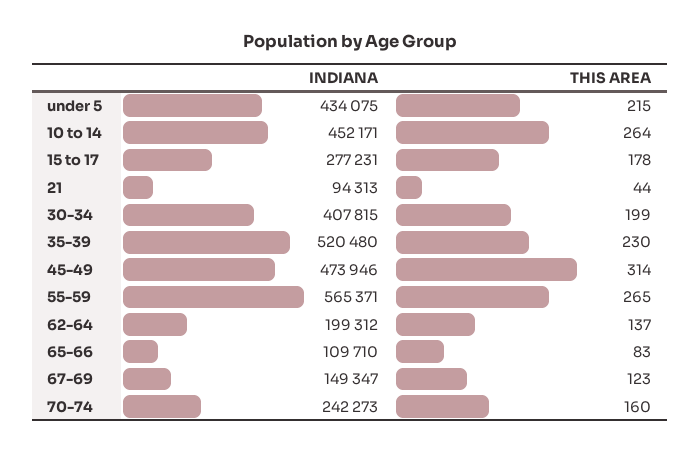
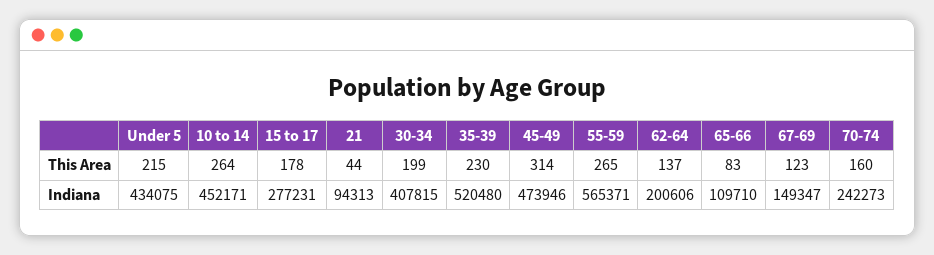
INDIANA, 62-64: 199312 -> 200606

